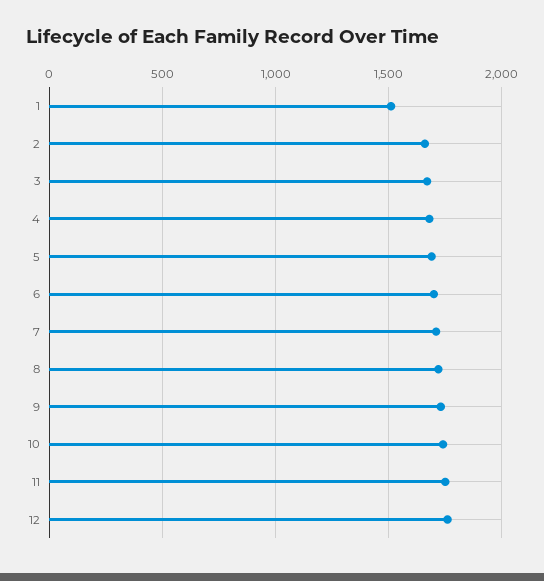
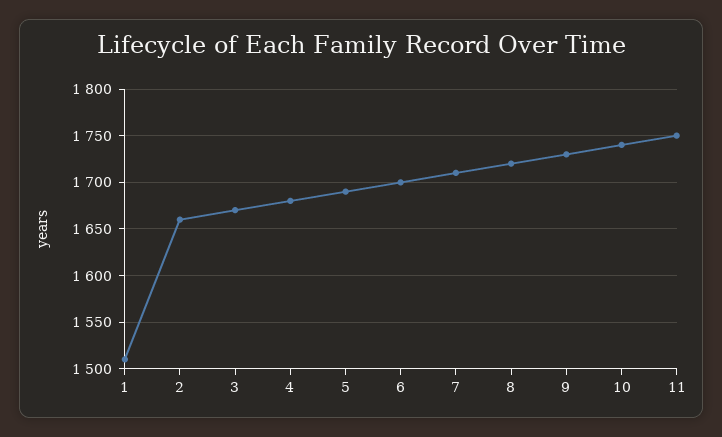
12: 1750 -> none

